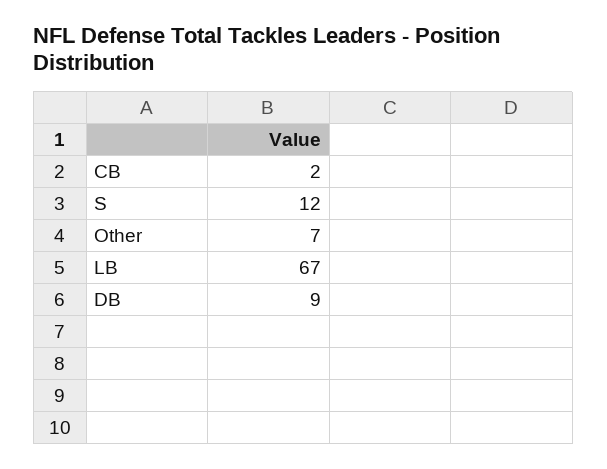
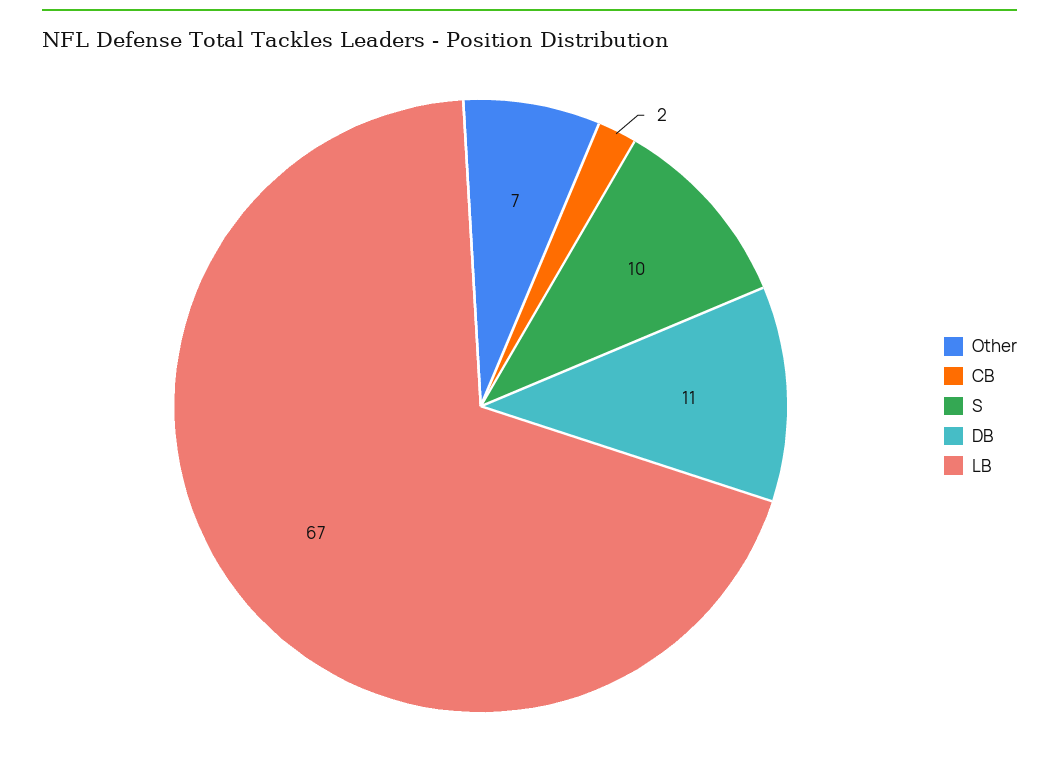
S: 12 -> 10
DB: 9 -> 11

